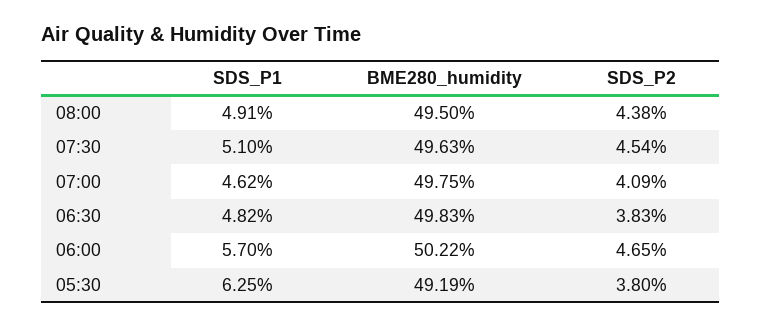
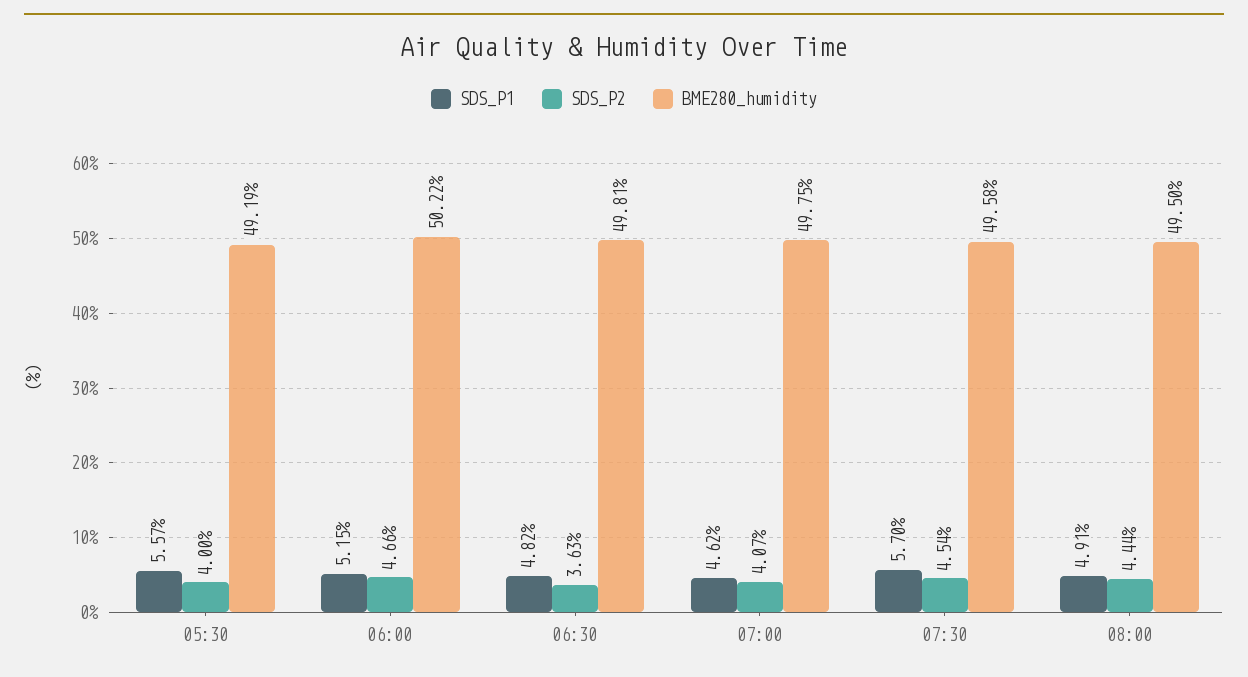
SDS_P2, 08:00: 4.38 -> 4.44
SDS_P1, 07:30: 5.1 -> 5.7
BME280_humidity, 07:30: 49.63 -> 49.58
SDS_P2, 07:00: 4.09 -> 4.07
BME280_humidity, 06:30: 49.83 -> 49.81
SDS_P2, 06:30: 3.83 -> 3.63
SDS_P1, 06:00: 5.7 -> 5.15
SDS_P2, 06:00: 4.65 -> 4.66
SDS_P1, 05:30: 6.25 -> 5.57
SDS_P2, 05:30: 3.8 -> 4

